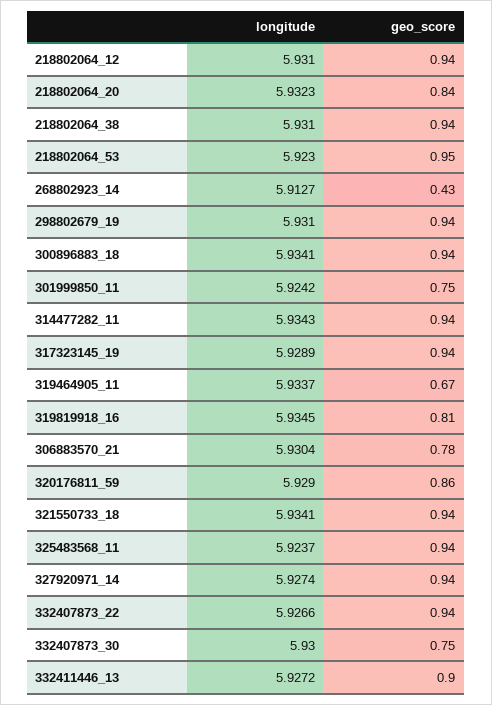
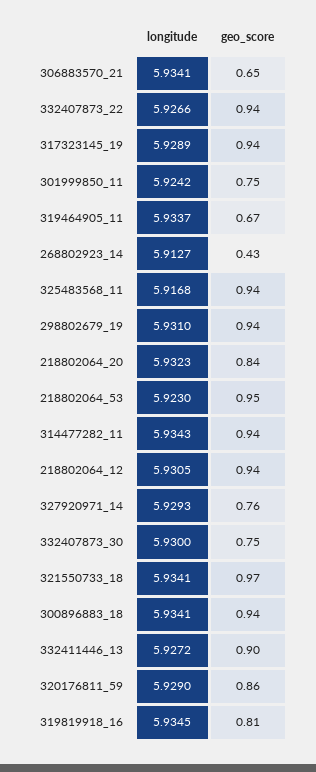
longitude, 218802064_12: 5.931 -> 5.9305
longitude, 218802064_38: 5.931 -> none
geo_score, 218802064_38: 0.94 -> none
longitude, 306883570_21: 5.9304 -> 5.9341
geo_score, 306883570_21: 0.78 -> 0.65
geo_score, 321550733_18: 0.94 -> 0.97
longitude, 325483568_11: 5.9237 -> 5.9168
longitude, 327920971_14: 5.9274 -> 5.9293
geo_score, 327920971_14: 0.94 -> 0.76

